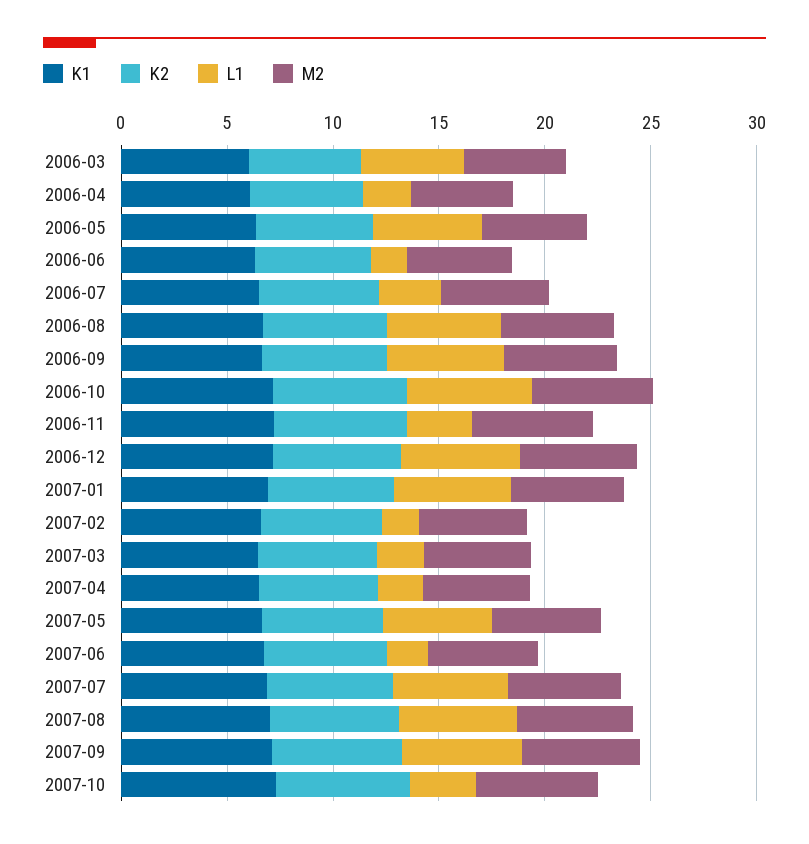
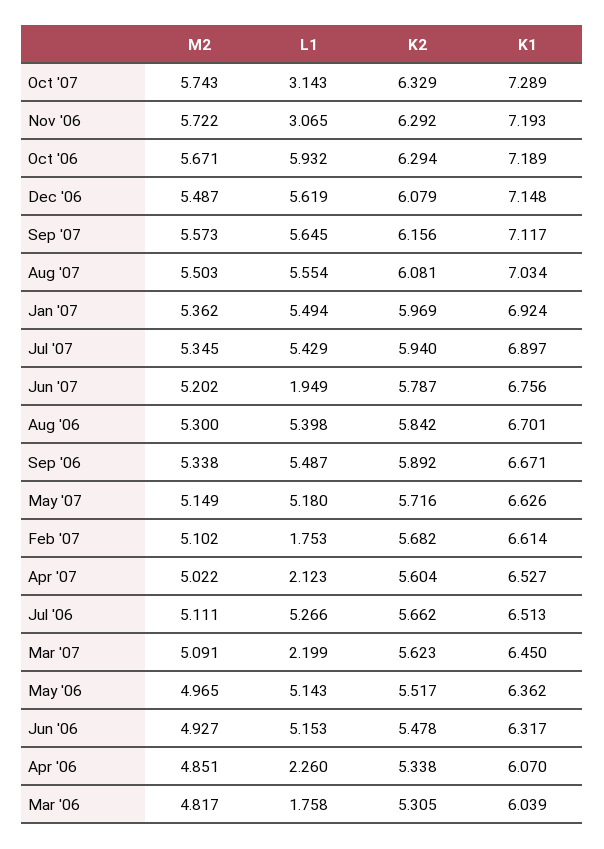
L1, 2006-03: 5 -> 1.758
L1, 2006-06: 2 -> 5.153
L1, 2006-07: 3 -> 5.266

